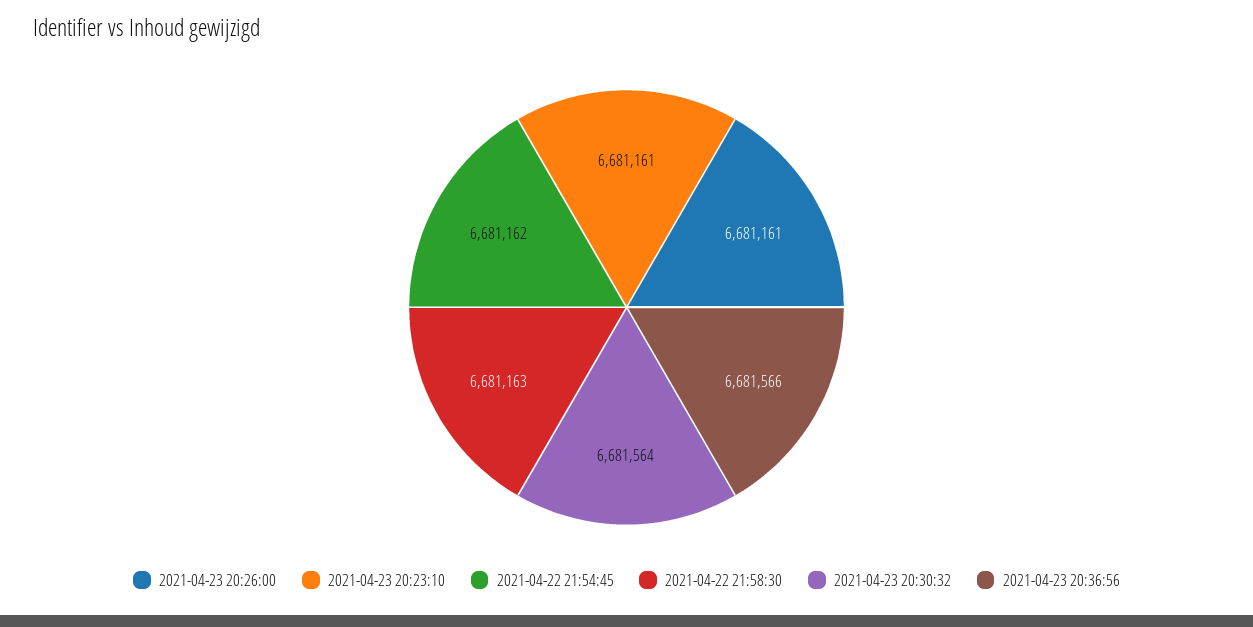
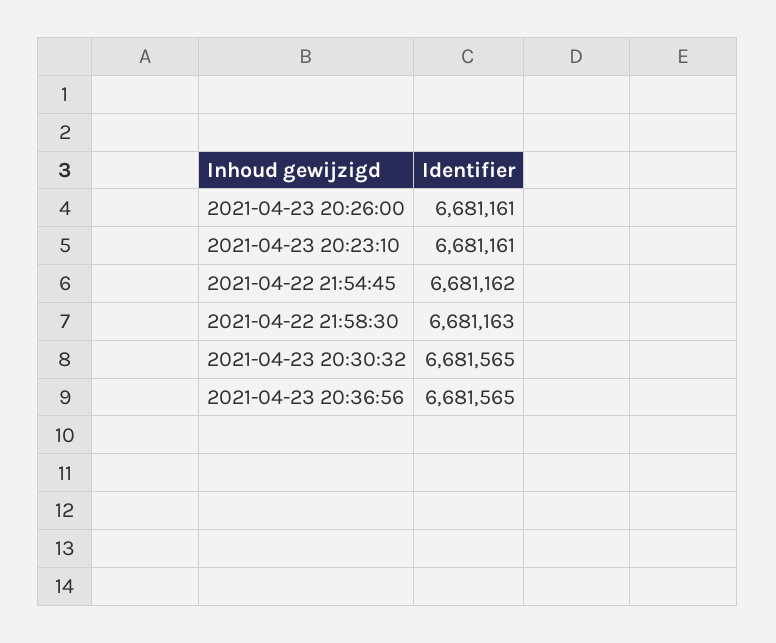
2021-04-23 20:30:32: 6681564 -> 6681565
2021-04-23 20:36:56: 6681566 -> 6681565

